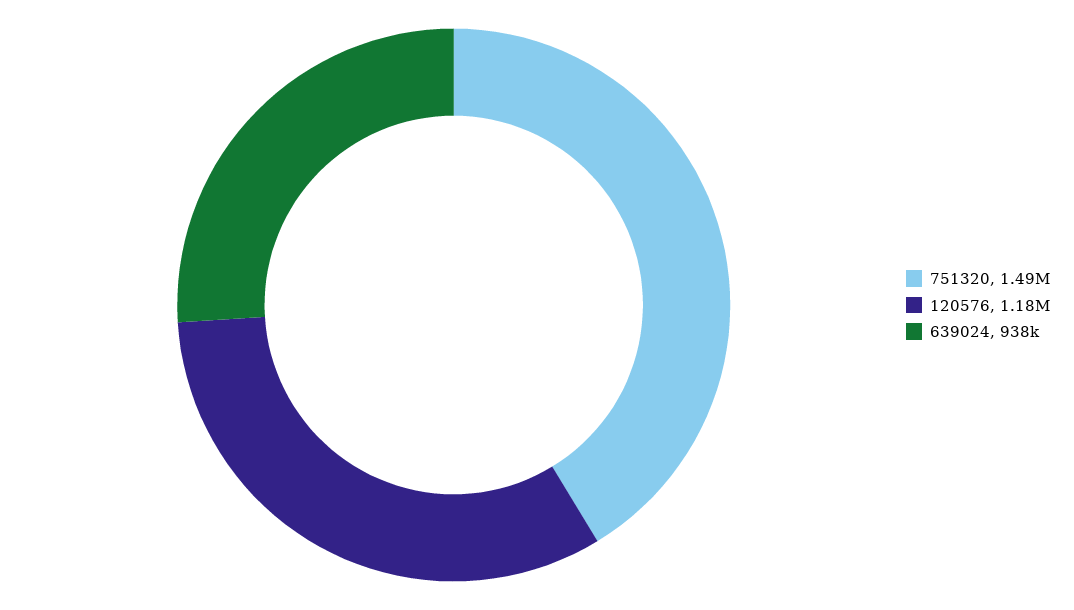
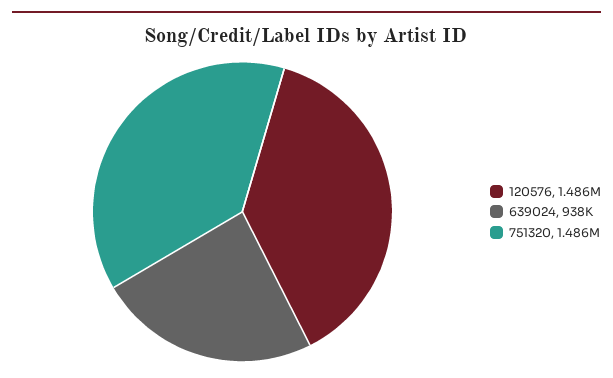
120576: 1180000 -> 1486000

